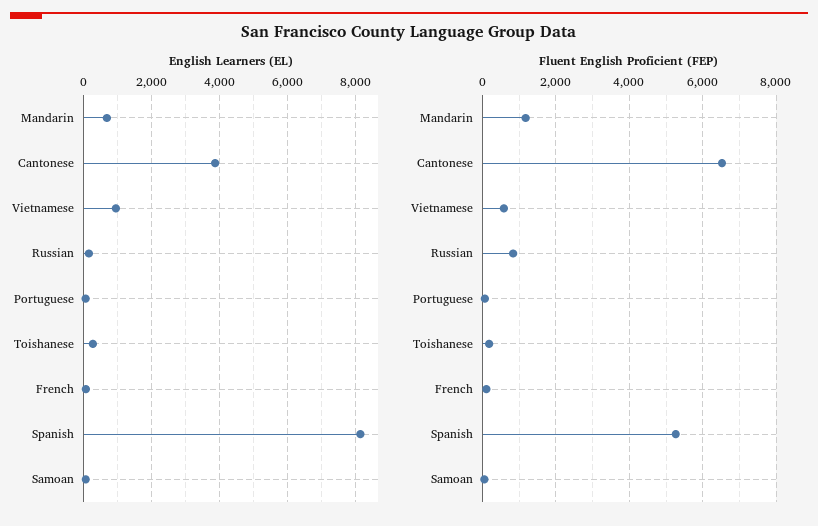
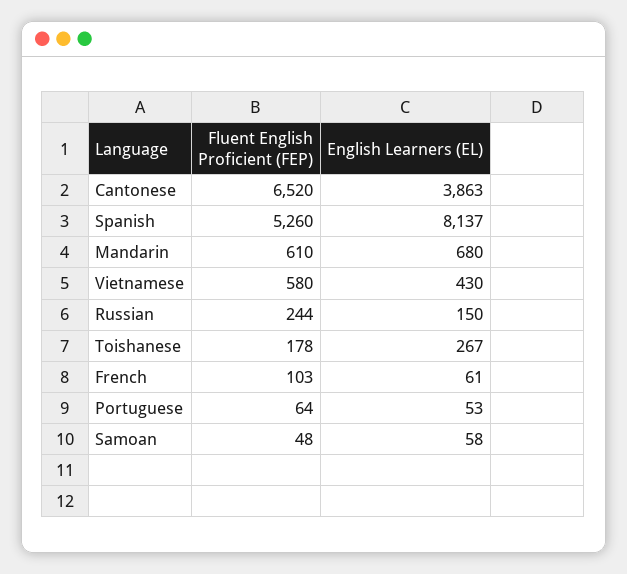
English Learners (EL), Vietnamese: 1000 -> 430
Fluent English Proficient (FEP), Mandarin: 1200 -> 610
Fluent English Proficient (FEP), Russian: 800 -> 244

